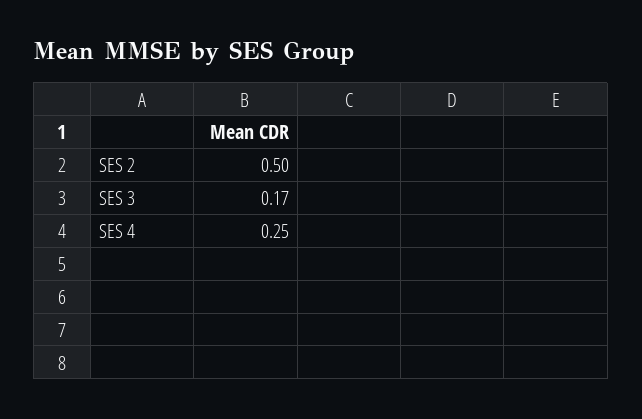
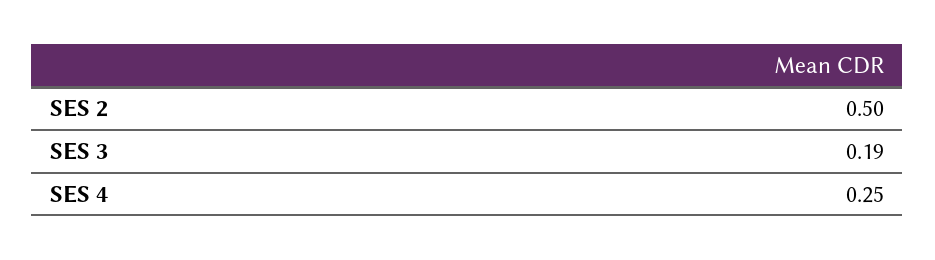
SES 3: 0.17 -> 0.19

